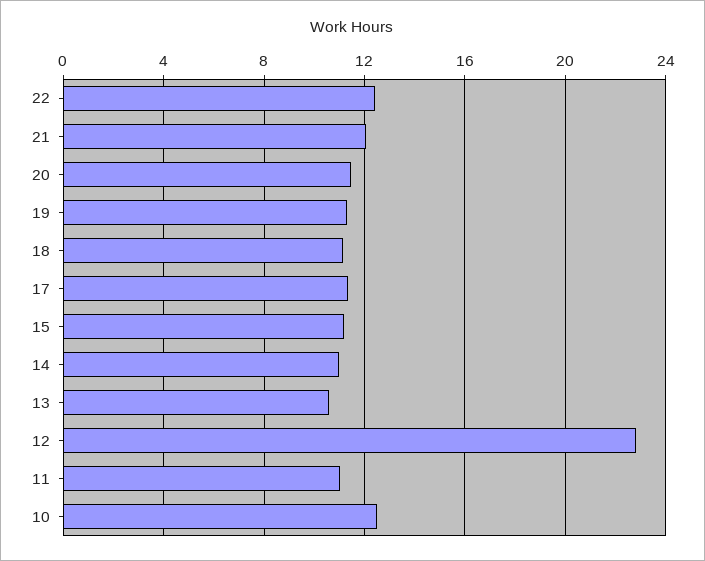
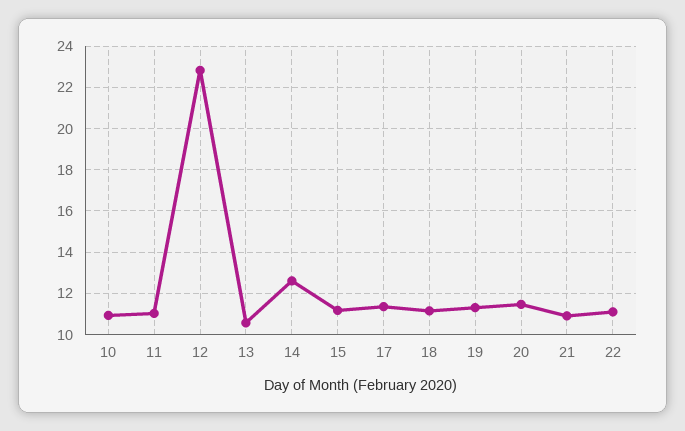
22: 12.5 -> 11
21: 12 -> 11
14: 11 -> 12.5
10: 12.5 -> 11

